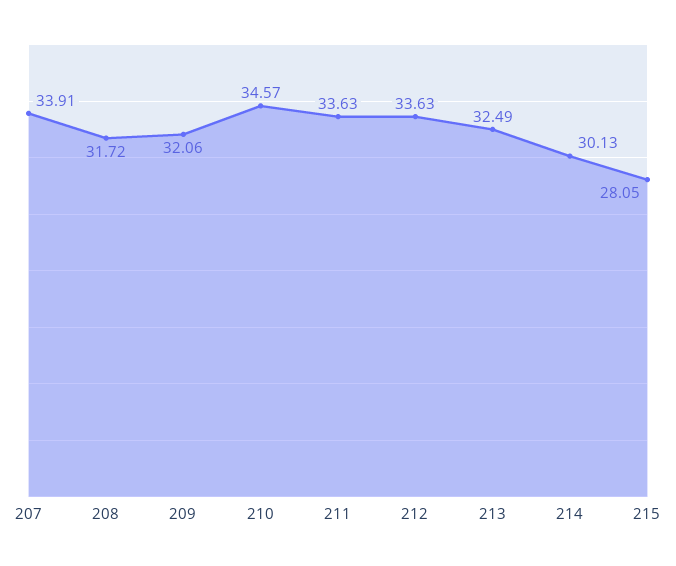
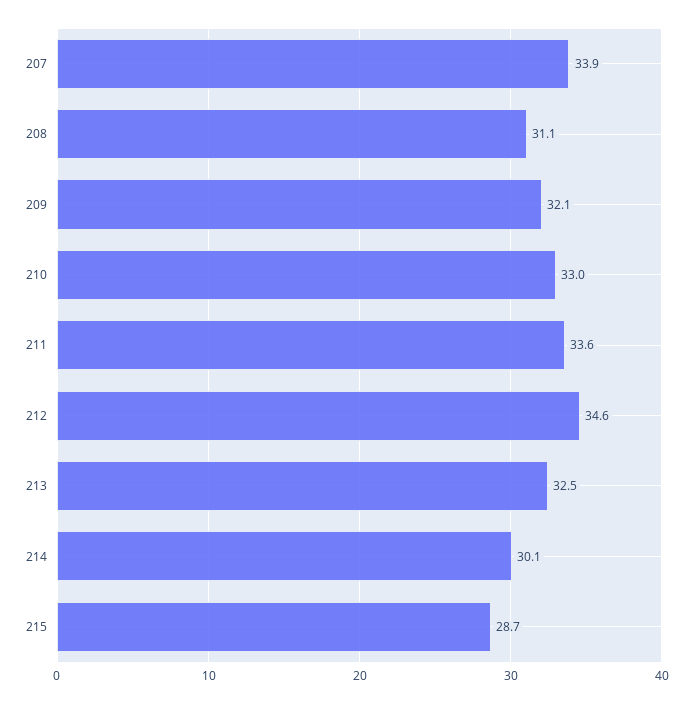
208: 31.72 -> 31.1
210: 34.57 -> 33
212: 33.63 -> 34.6
215: 28.05 -> 28.7

